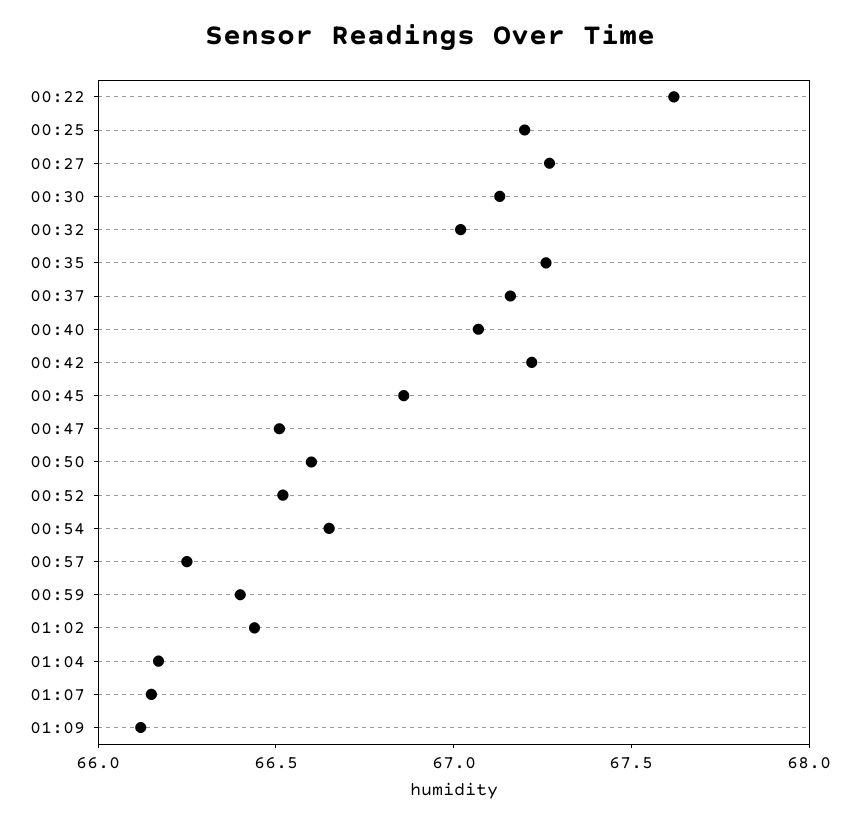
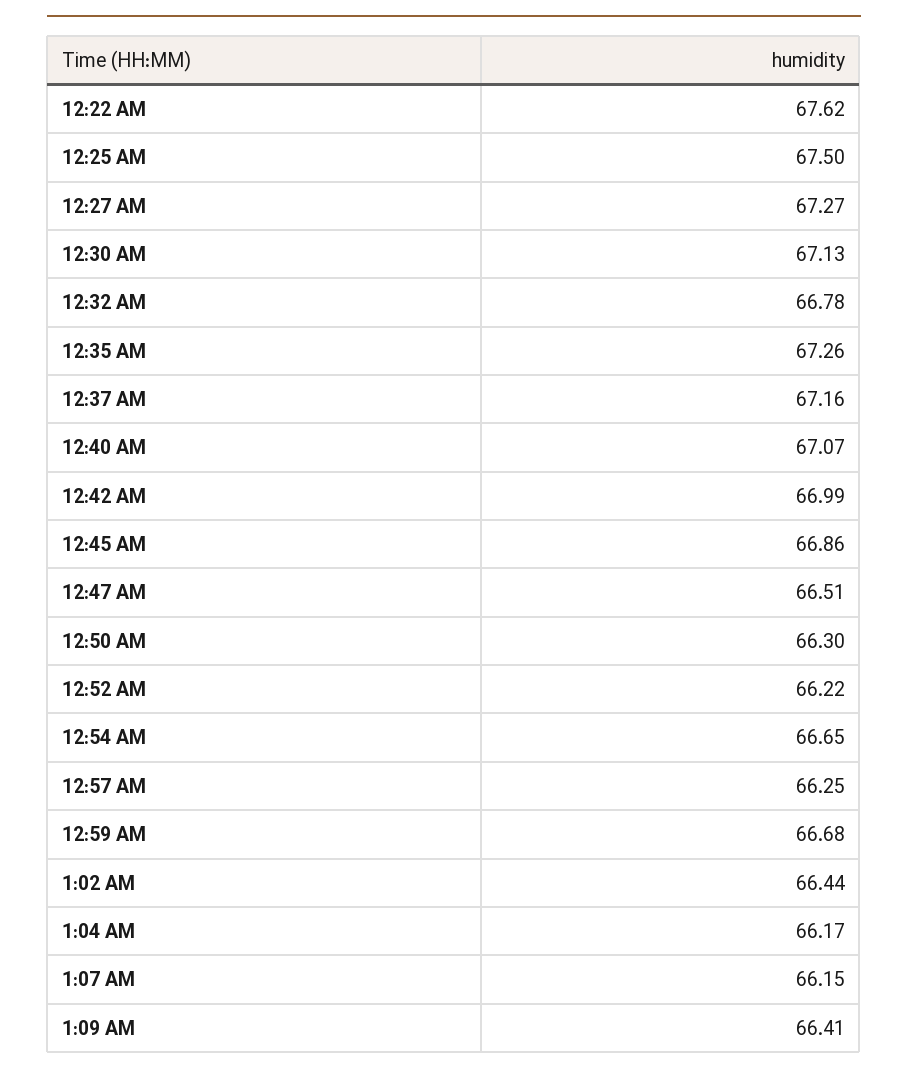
00:25: 67.2 -> 67.5
00:32: 67 -> 66.78
00:42: 67.2 -> 66.99
00:50: 66.6 -> 66.3
00:52: 66.5 -> 66.22
00:59: 66.4 -> 66.68
01:09: 66.1 -> 66.41

